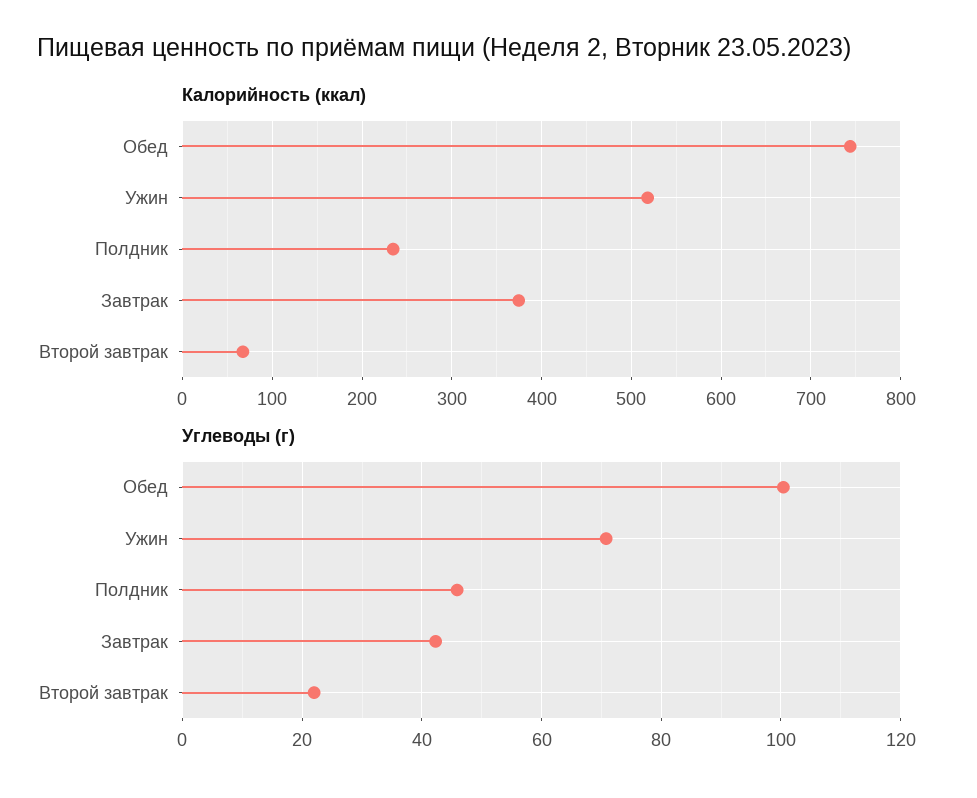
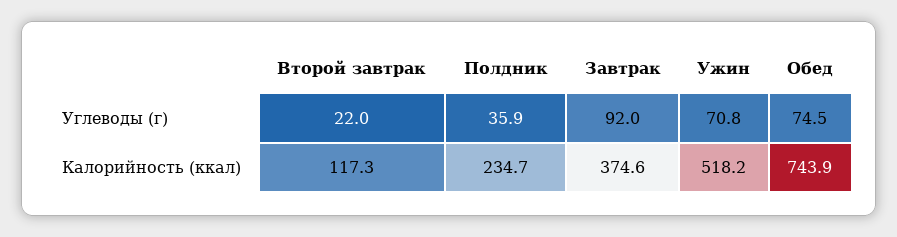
Калорийность (ккал), Второй завтрак: 70 -> 117.3
Углеводы (г), Обед: 100 -> 74.5
Углеводы (г), Полдник: 46 -> 35.9
Углеводы (г), Завтрак: 42 -> 92

